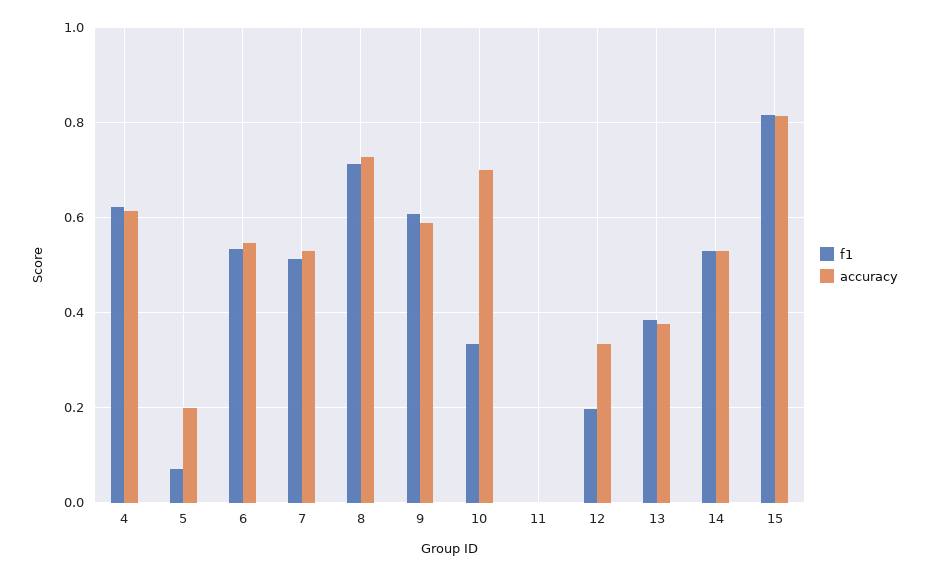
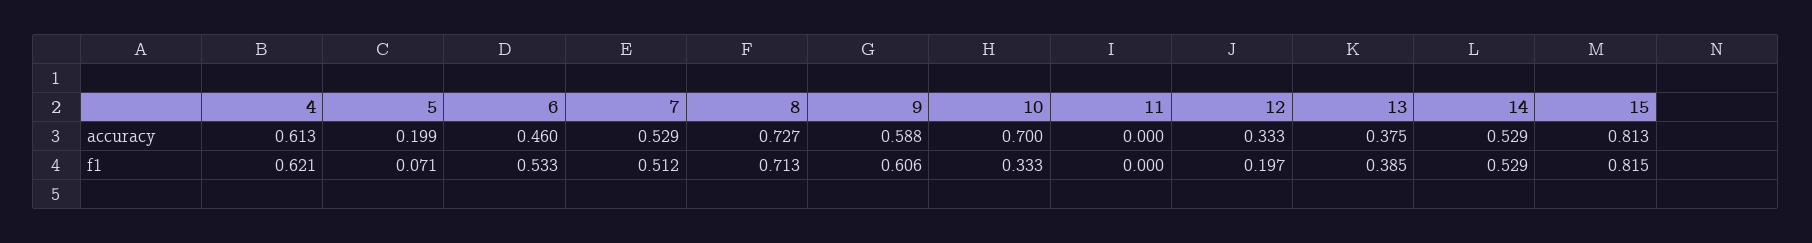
accuracy, 6: 0.54 -> 0.46

